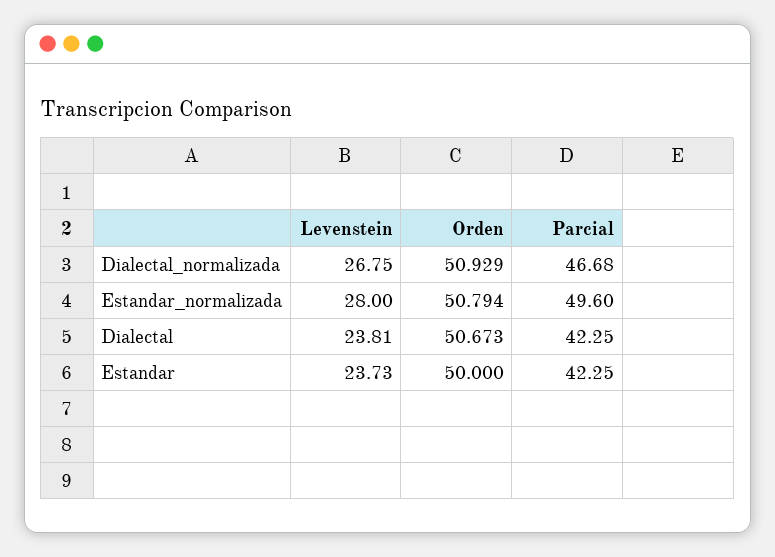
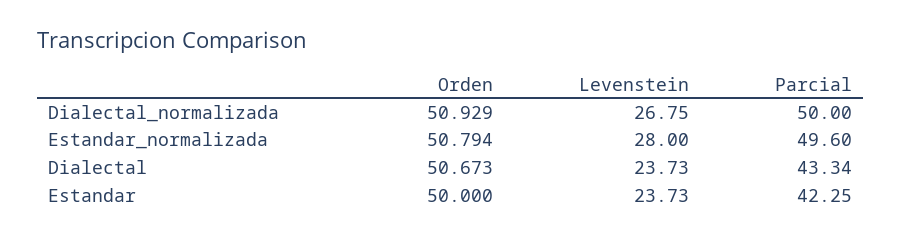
Parcial, Dialectal_normalizada: 46.68 -> 50
Levenstein, Dialectal: 23.81 -> 23.73
Parcial, Dialectal: 42.25 -> 43.34

